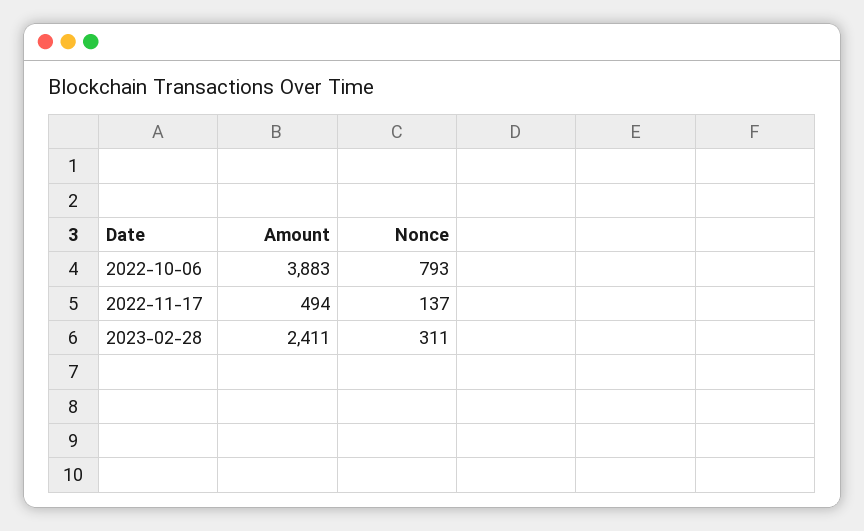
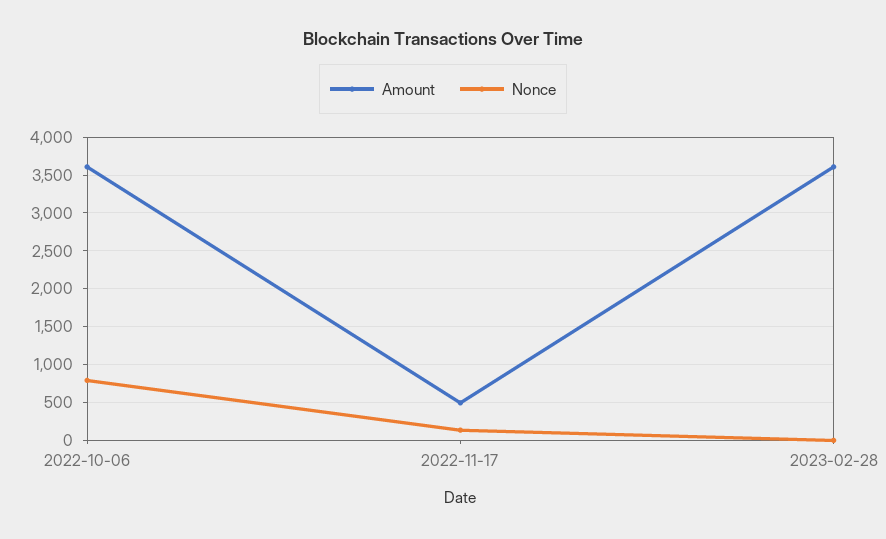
Amount, 2022-10-06: 3883 -> 3600
Amount, 2023-02-28: 2411 -> 3600
Nonce, 2023-02-28: 311 -> 0

